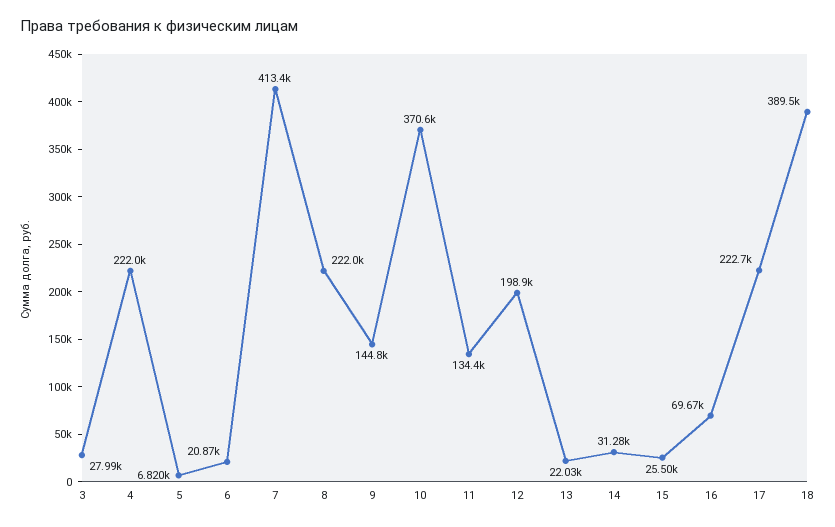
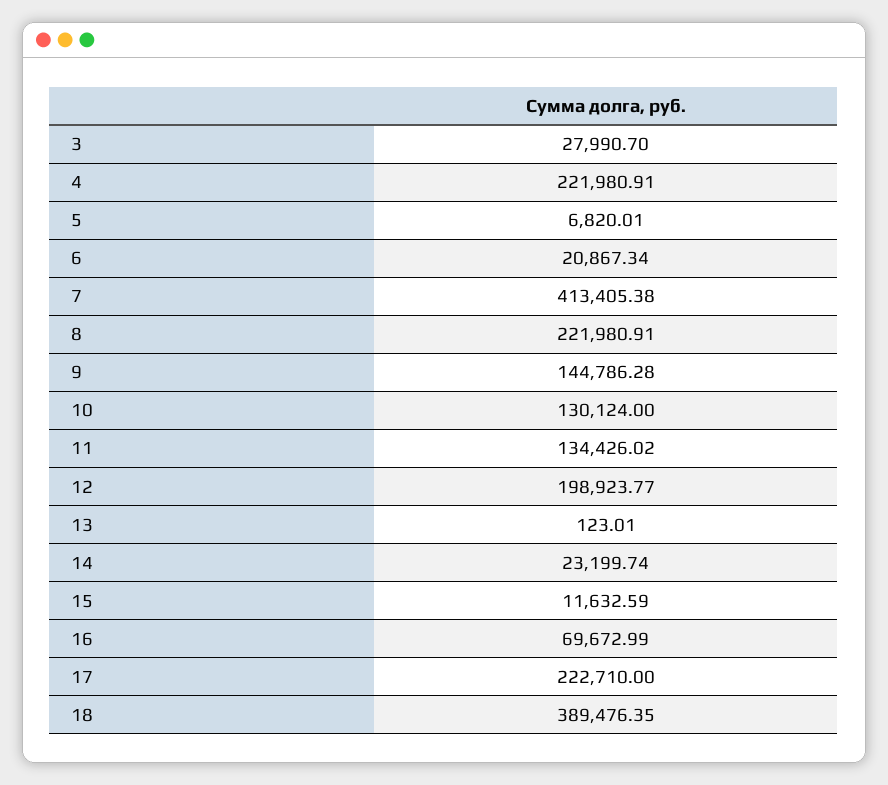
10: 370600 -> 130124
13: 22030 -> 123.01
14: 31280 -> 23199.74
15: 25500 -> 11632.59

